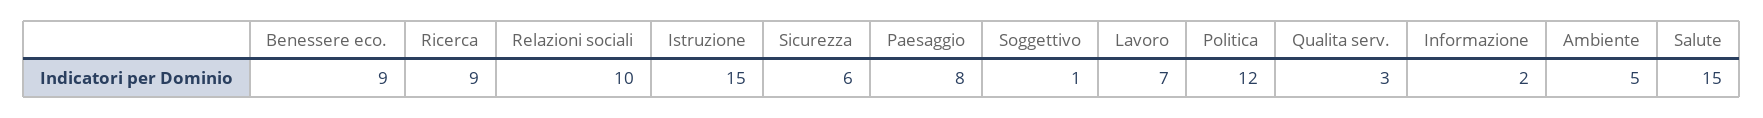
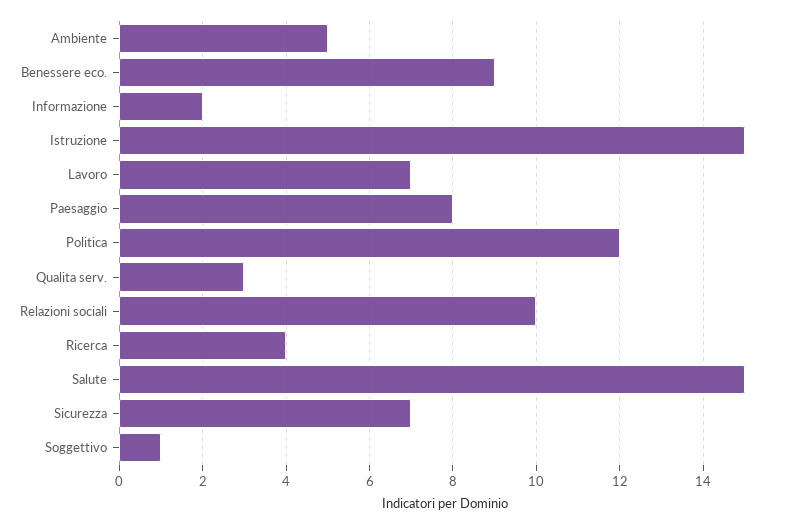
Ricerca: 9 -> 4
Sicurezza: 6 -> 7

